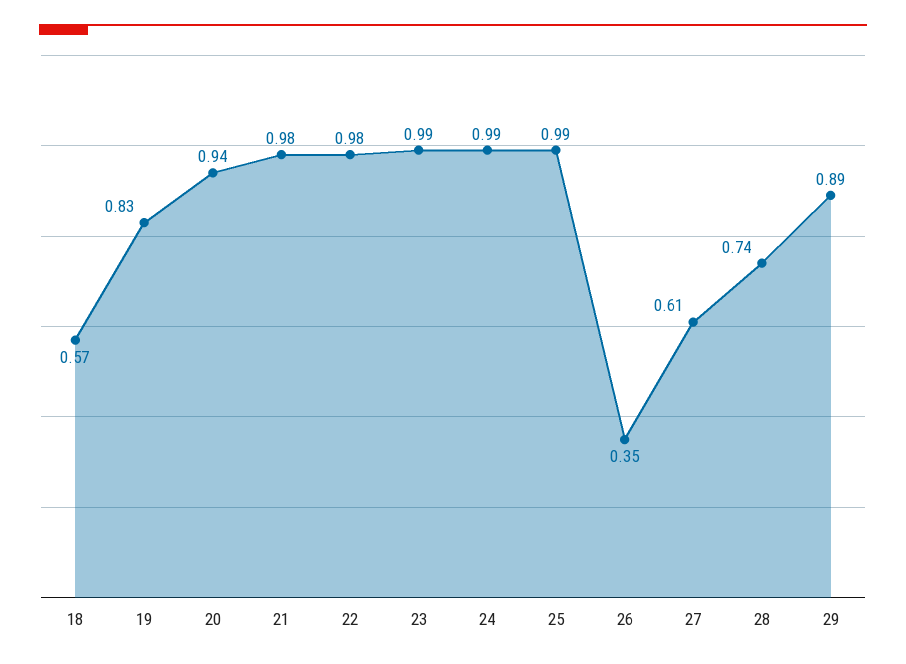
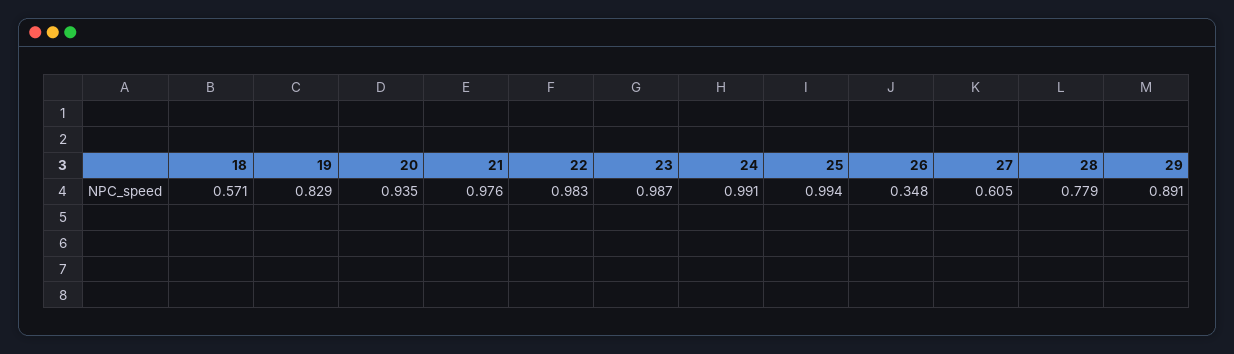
28: 0.74 -> 0.779

